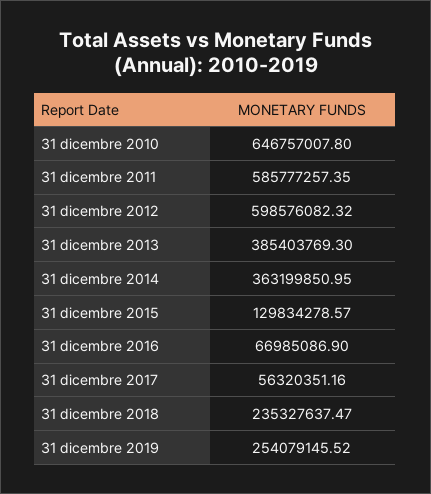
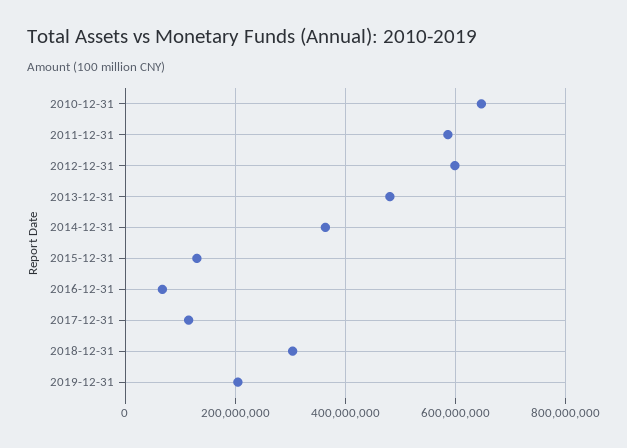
31 dicembre 2013: 385403769.3 -> 480000000
31 dicembre 2017: 56320351.16 -> 120000000
31 dicembre 2018: 235327637.47 -> 300000000
31 dicembre 2019: 254079145.52 -> 200000000

